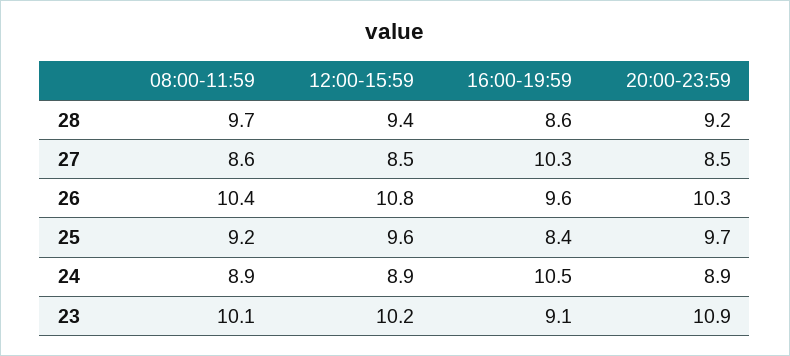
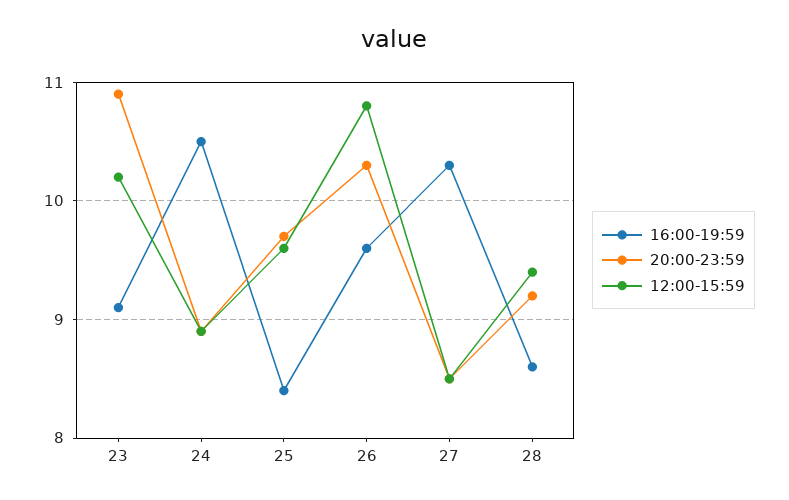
08:00-11:59, 28: 9.7 -> none
08:00-11:59, 27: 8.6 -> none
08:00-11:59, 26: 10.4 -> none
08:00-11:59, 25: 9.2 -> none
08:00-11:59, 24: 8.9 -> none
08:00-11:59, 23: 10.1 -> none

